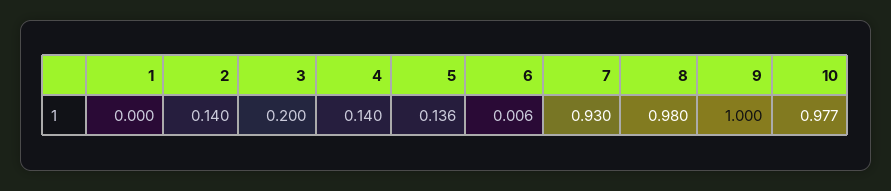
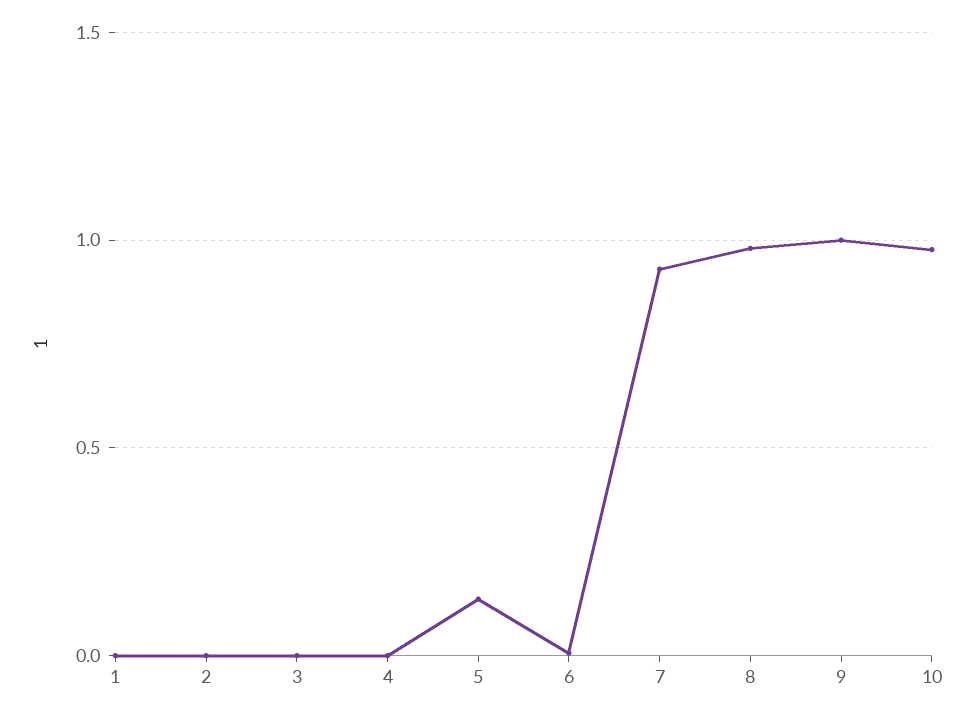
2: 0.14 -> 0
3: 0.2 -> 0
4: 0.14 -> 0

